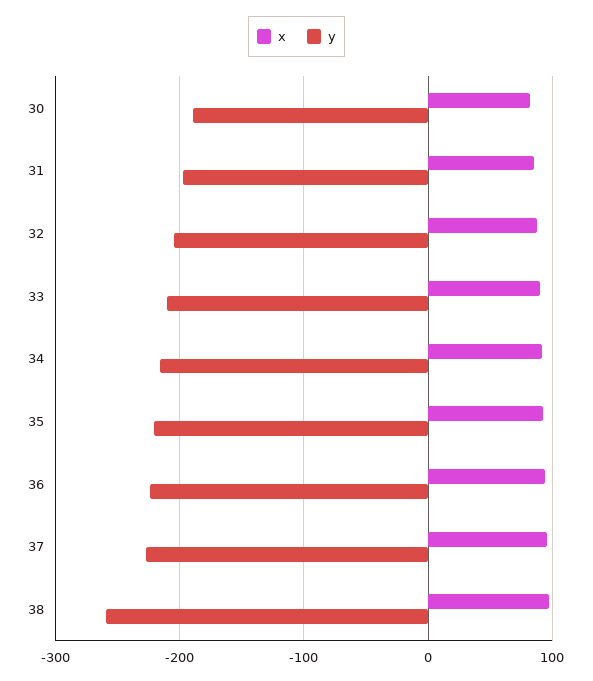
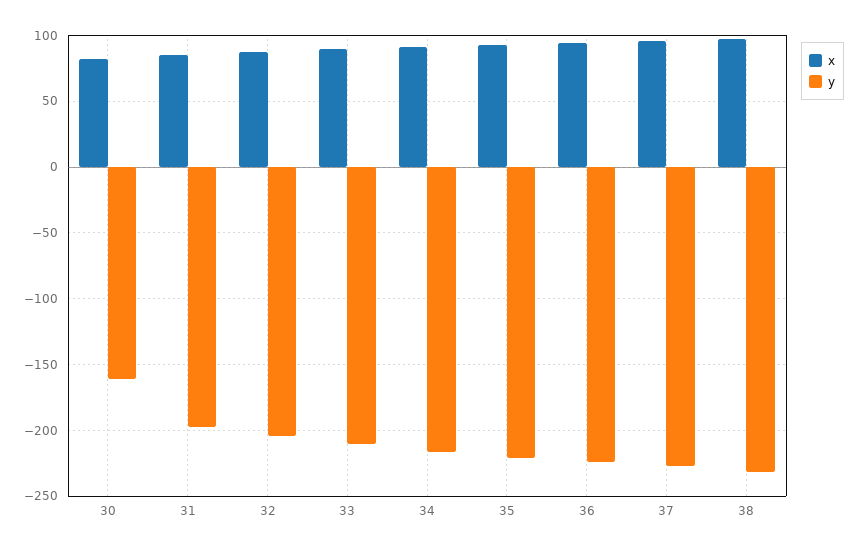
y, 30: -190 -> -160
y, 38: -260 -> -230

